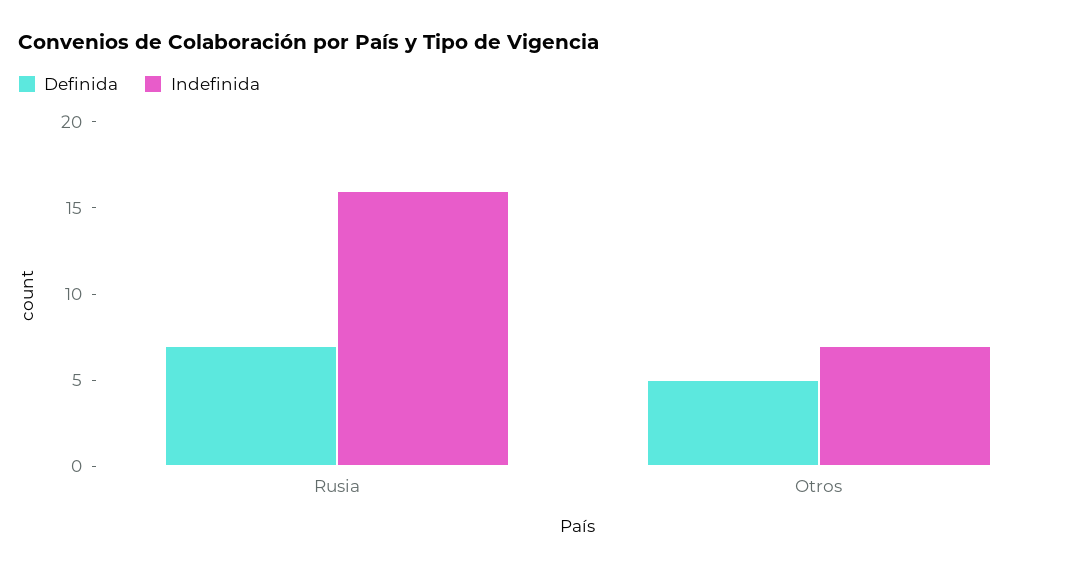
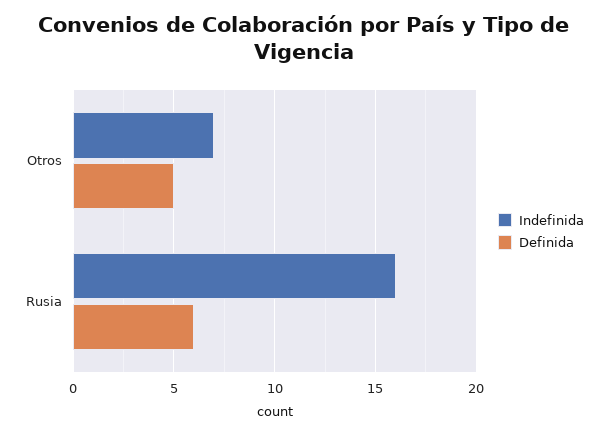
Definida, Rusia: 7 -> 6

